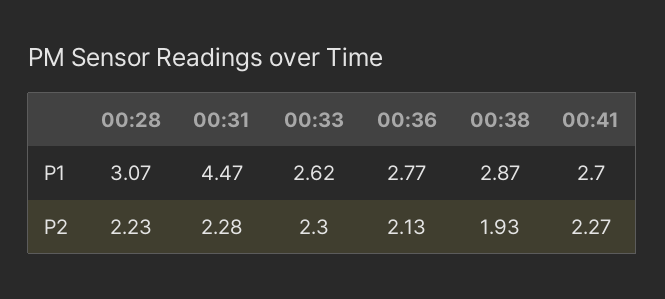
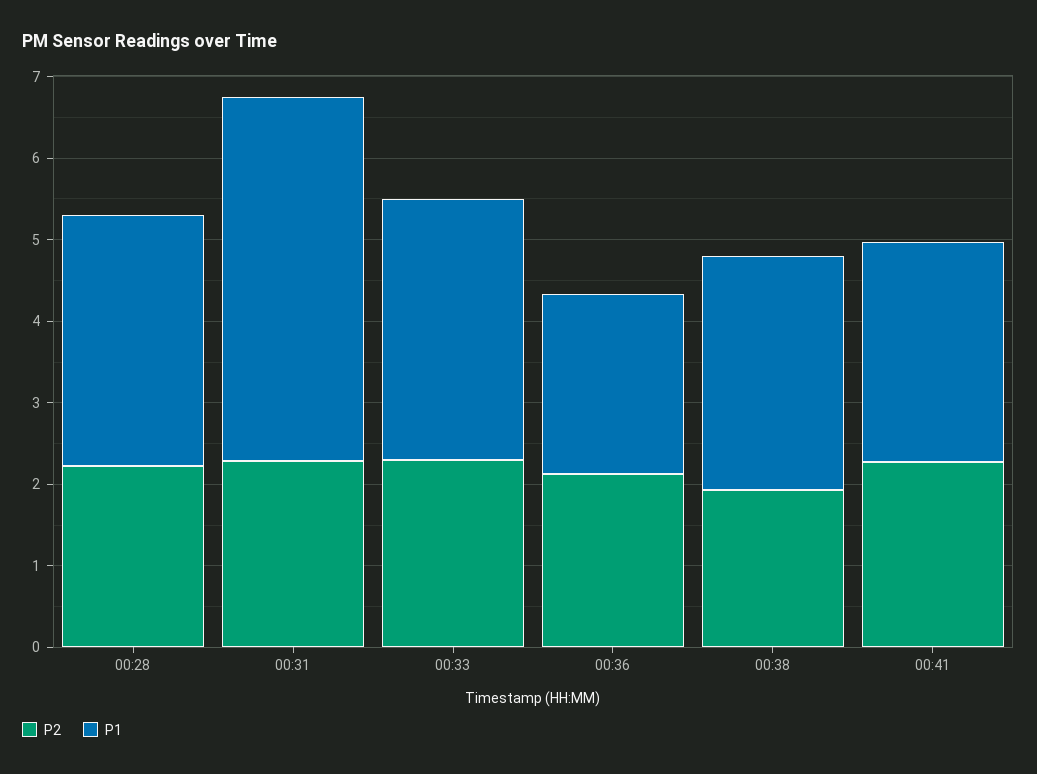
P1, 00:33: 2.62 -> 3.2
P1, 00:36: 2.77 -> 2.2

